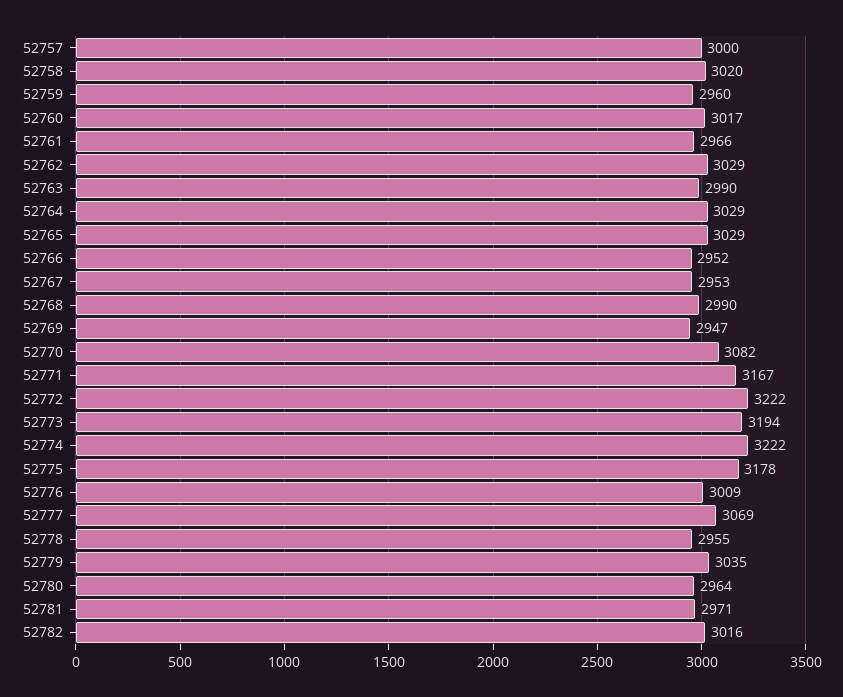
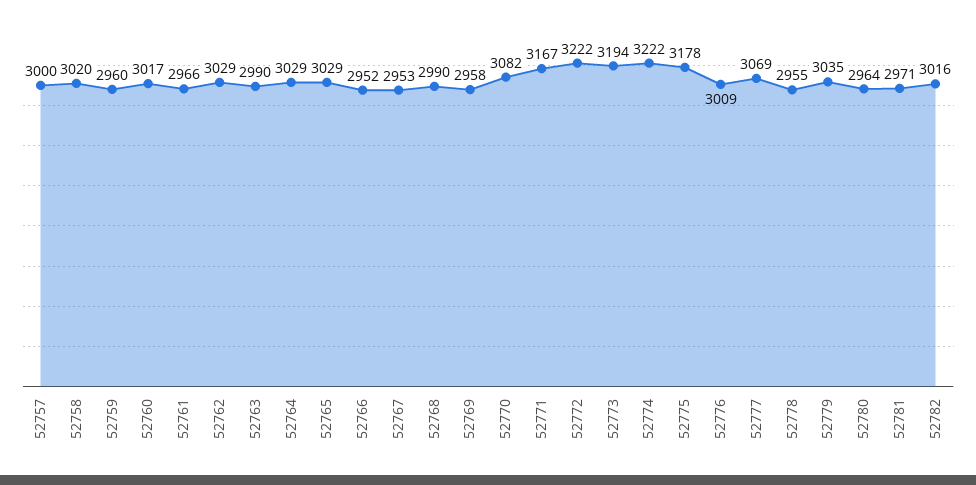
52769: 2947 -> 2958

